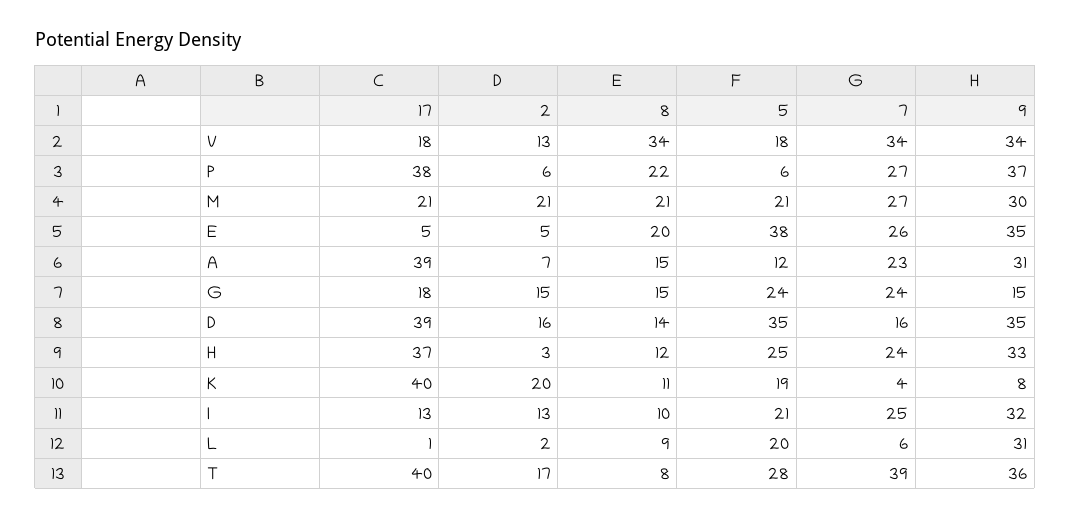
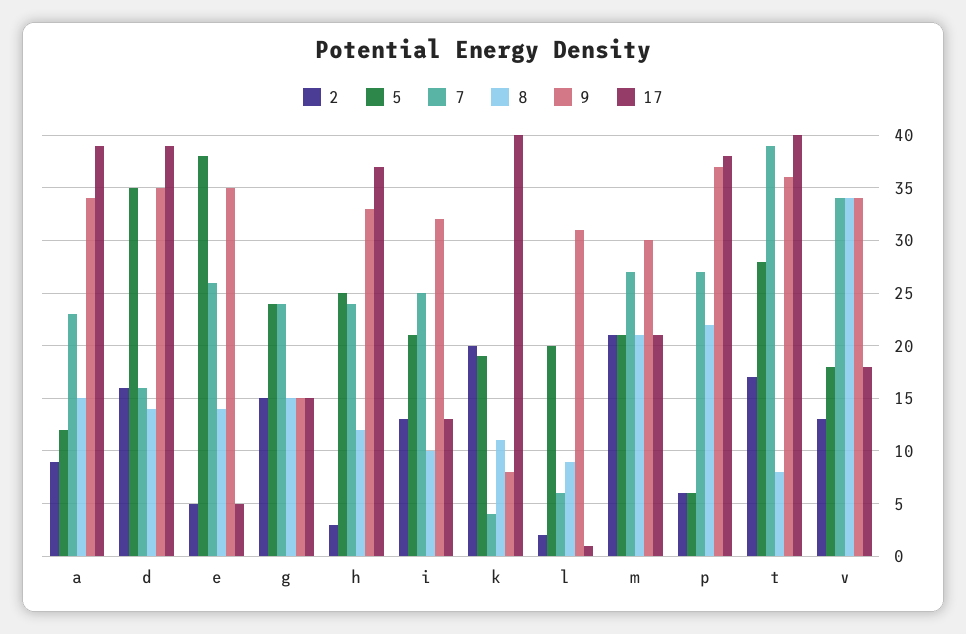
8, E: 20 -> 14
2, A: 7 -> 9
9, A: 31 -> 34
17, G: 18 -> 15

